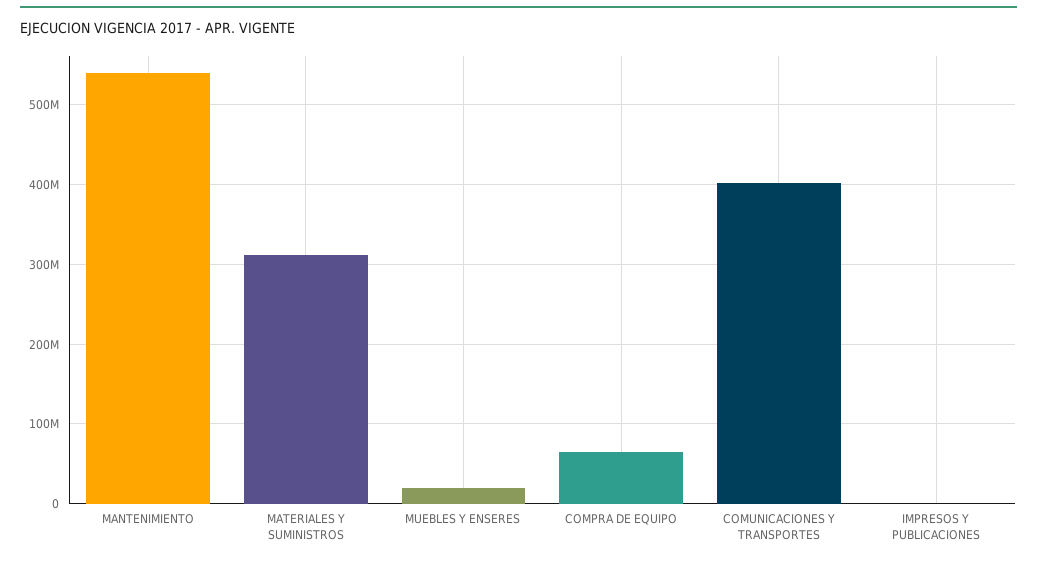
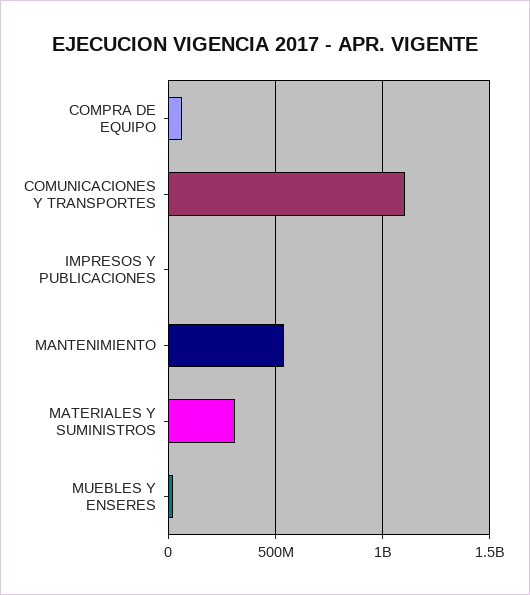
COMUNICACIONES Y TRANSPORTES: 400000000 -> 1100000000

